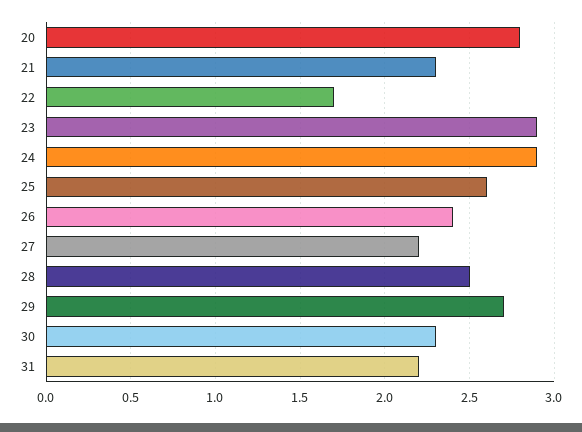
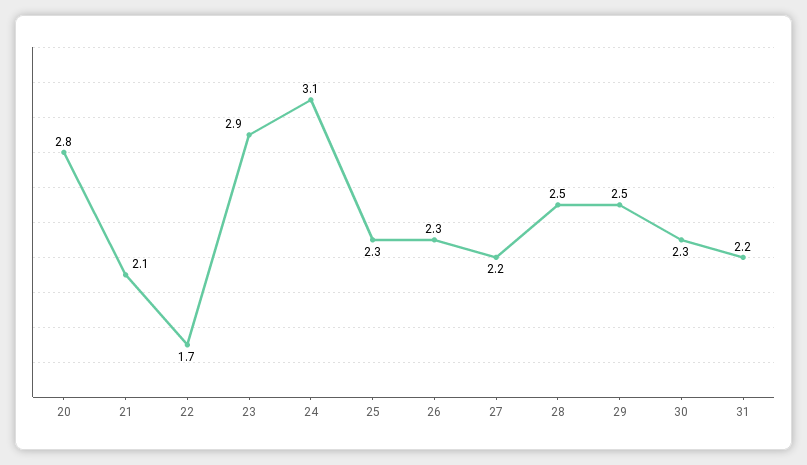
21: 2.3 -> 2.1
24: 2.9 -> 3.1
25: 2.6 -> 2.3
26: 2.4 -> 2.3
29: 2.7 -> 2.5

